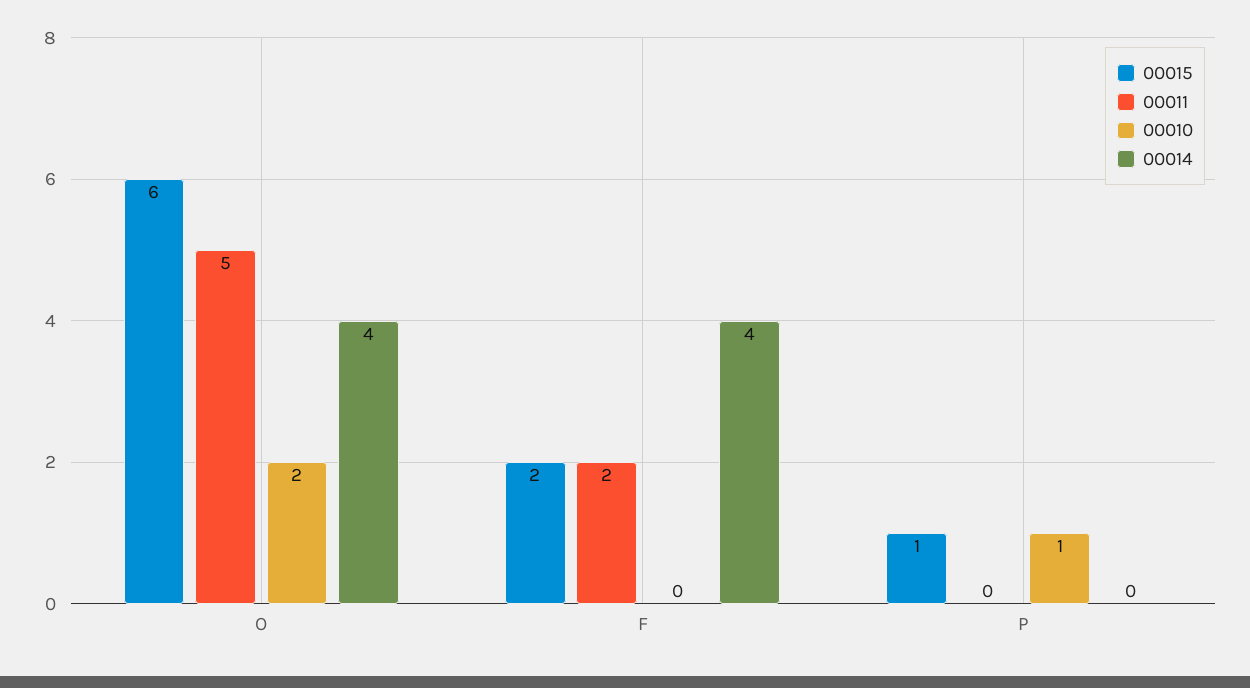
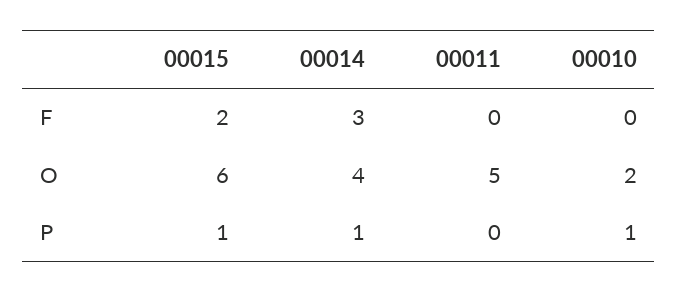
00011, F: 2 -> 0
00014, F: 4 -> 3
00014, P: 0 -> 1

